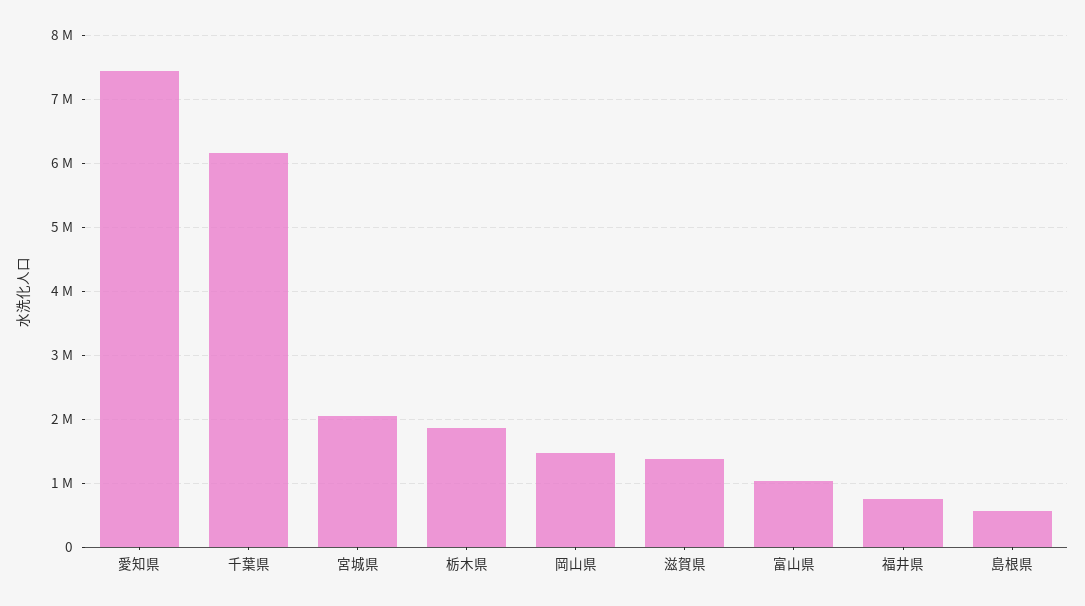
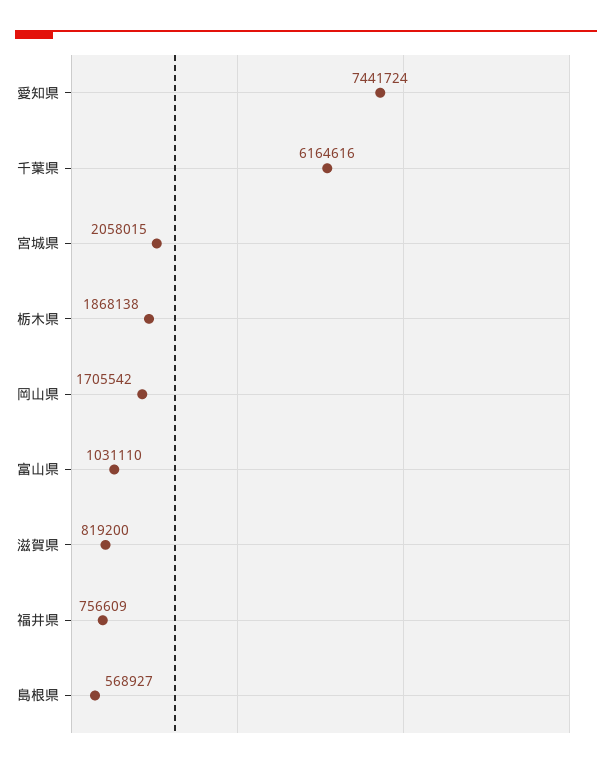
岡山県: 1500000 -> 1705542
滋賀県: 1400000 -> 819200

